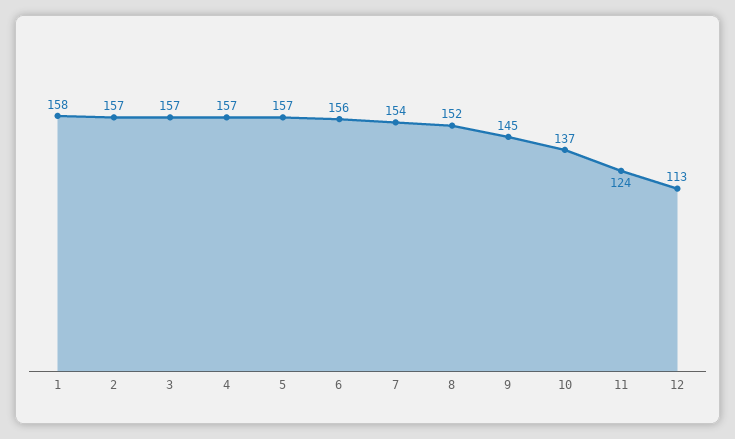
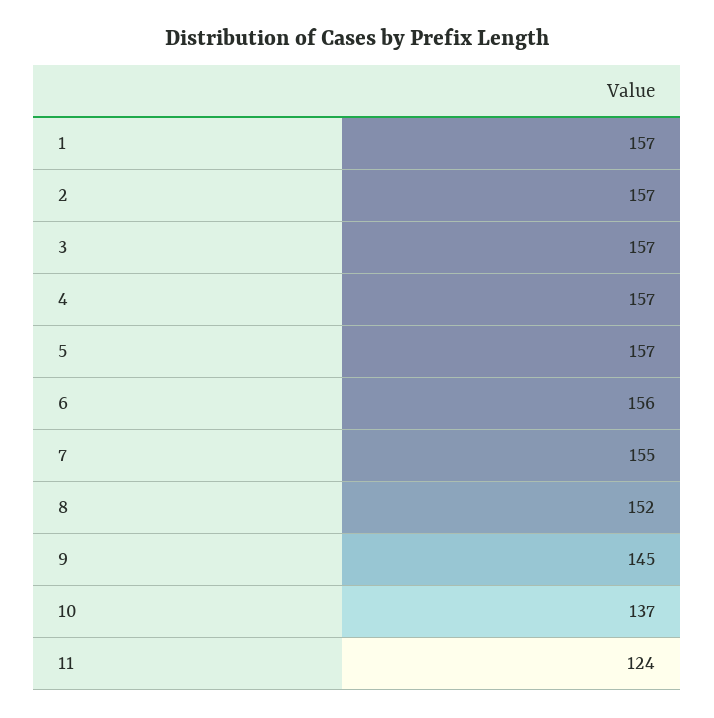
1: 158 -> 157
7: 154 -> 155
12: 113 -> none

